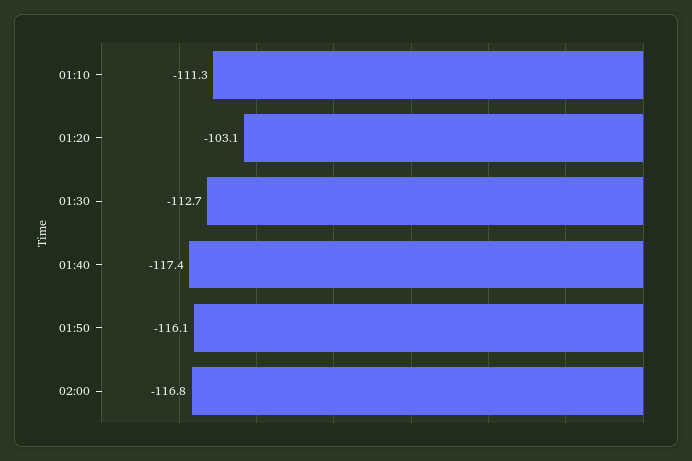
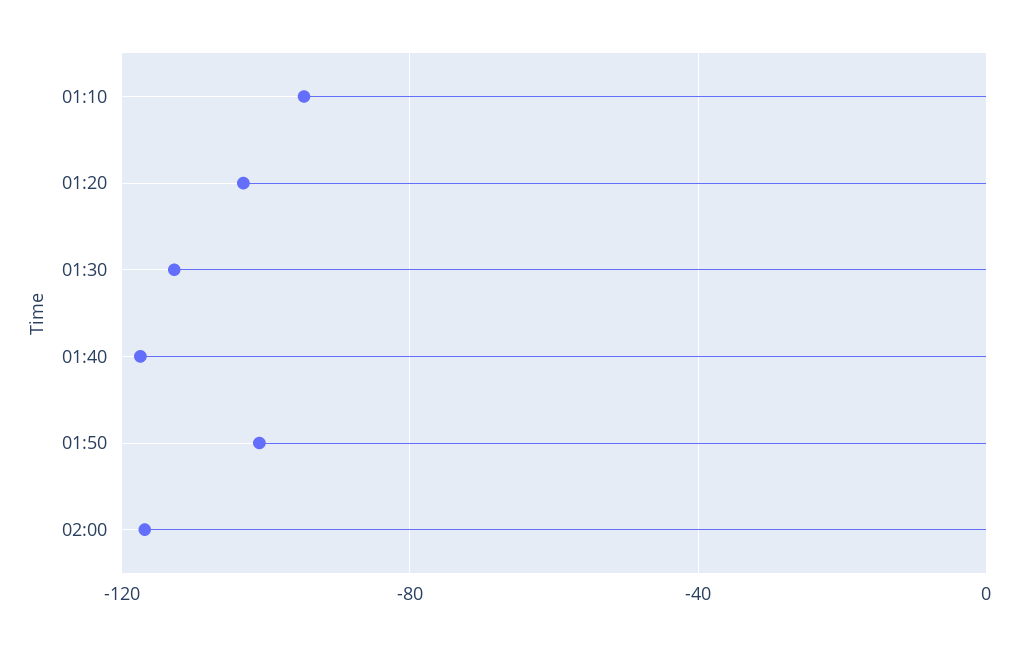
01:10: -111.3 -> -95
01:50: -116.1 -> -100

